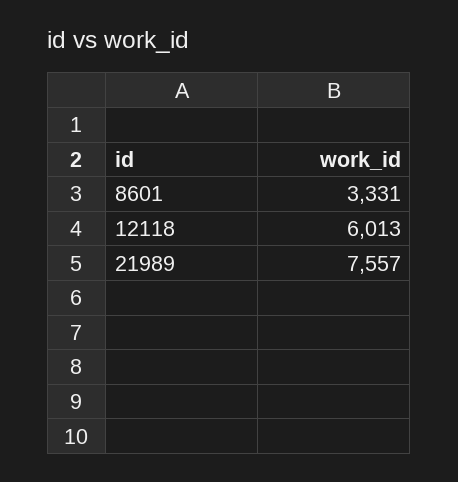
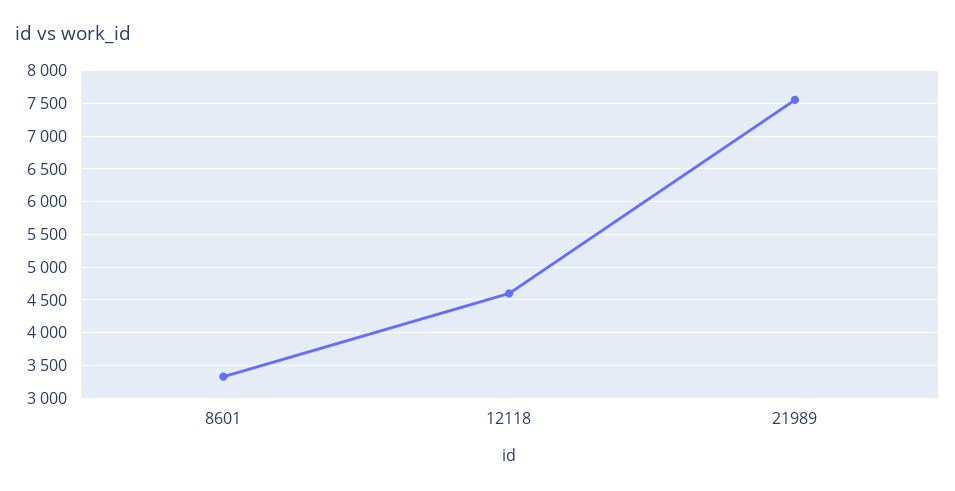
12118: 6013 -> 4600

